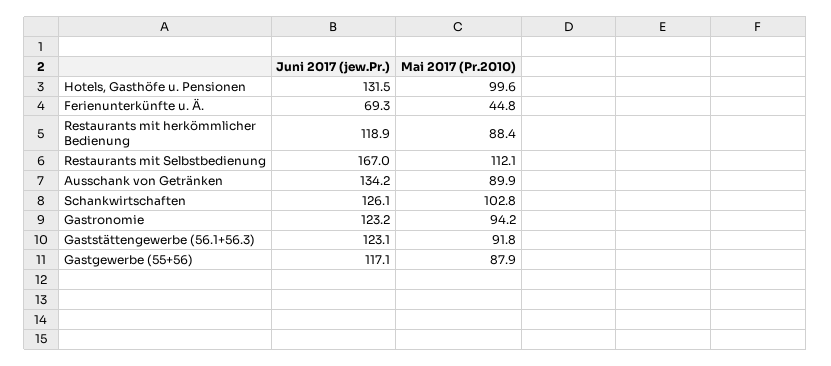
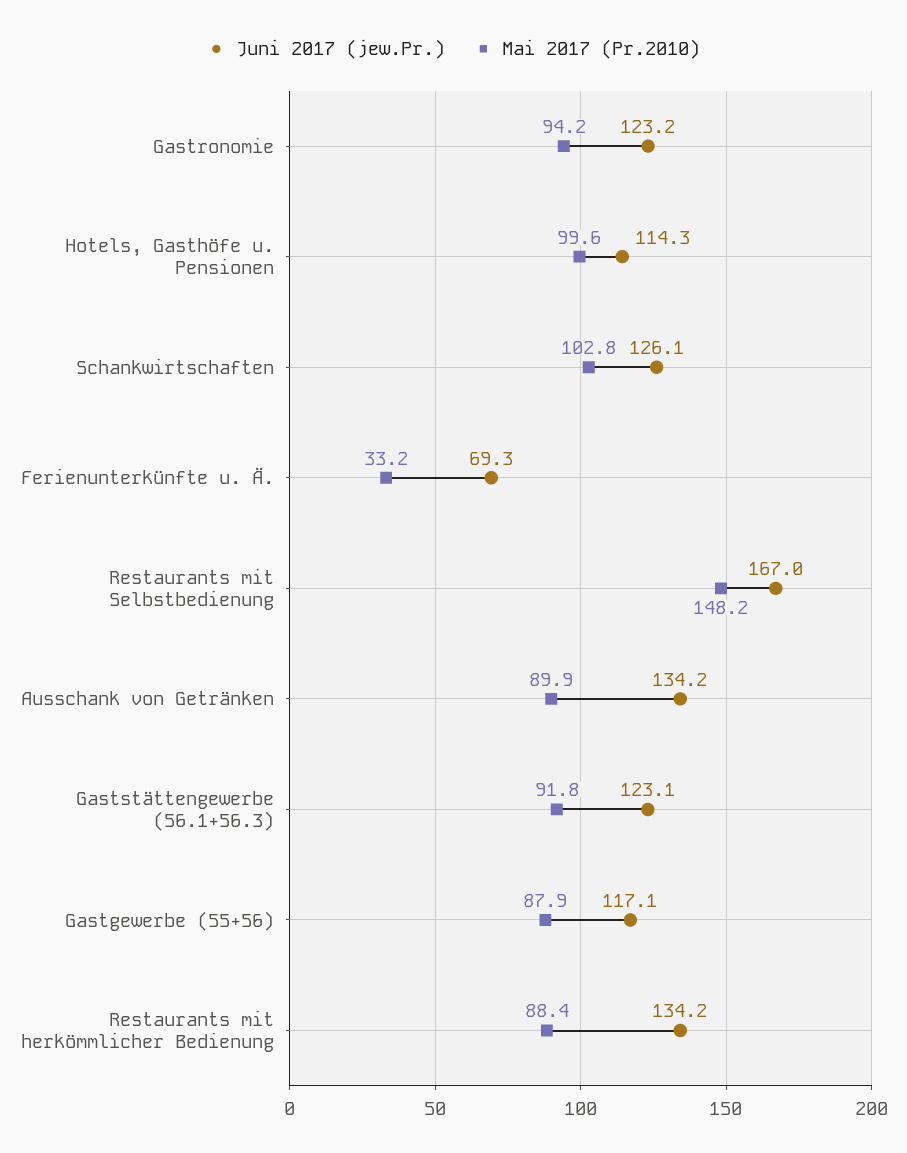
Juni 2017 (jew.Pr.), Hotels, Gasthöfe u. Pensionen: 131.5 -> 114.3
Mai 2017 (Pr.2010), Ferienunterkünfte u. Ä.: 44.8 -> 33.2
Juni 2017 (jew.Pr.), Restaurants mit herkömmlicher Bedienung: 118.9 -> 134.2
Mai 2017 (Pr.2010), Restaurants mit Selbstbedienung: 112.1 -> 148.2

